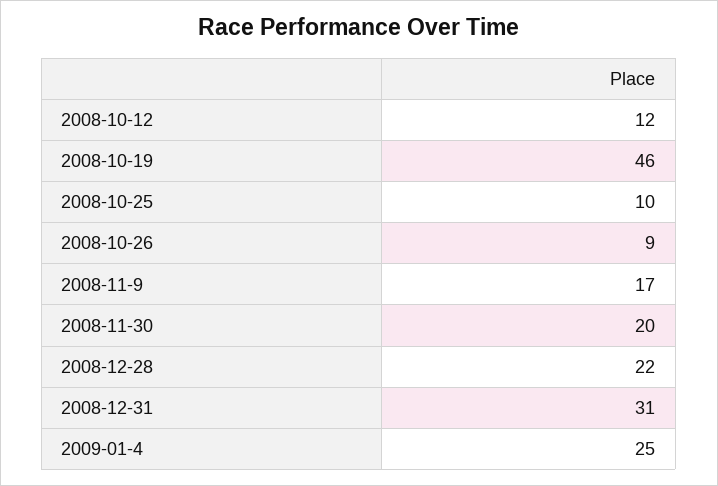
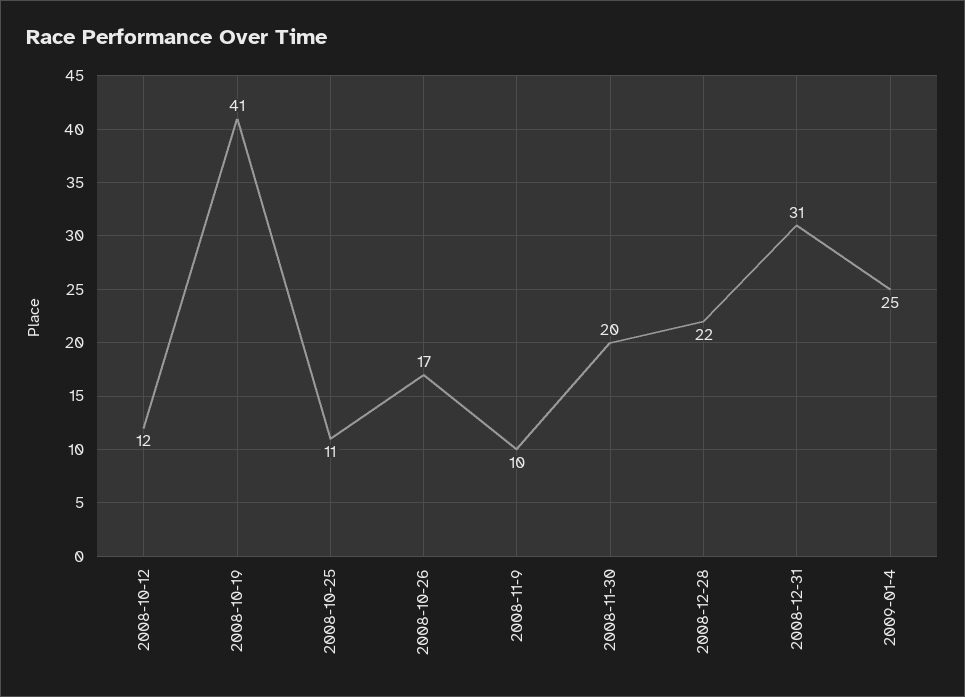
2008-10-19: 46 -> 41
2008-10-25: 10 -> 11
2008-10-26: 9 -> 17
2008-11-9: 17 -> 10

